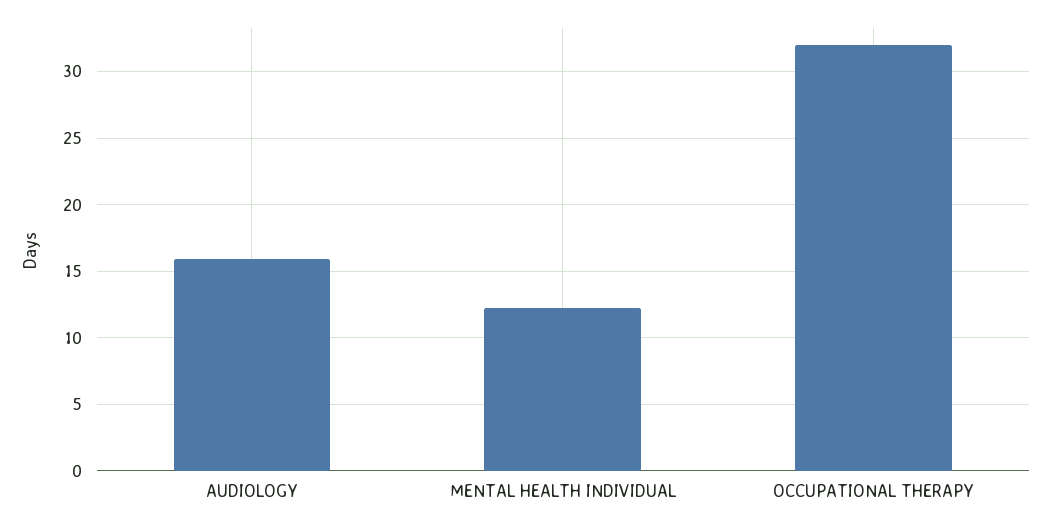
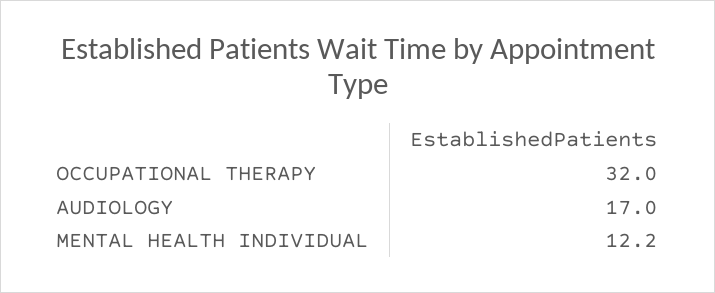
AUDIOLOGY: 16 -> 17

